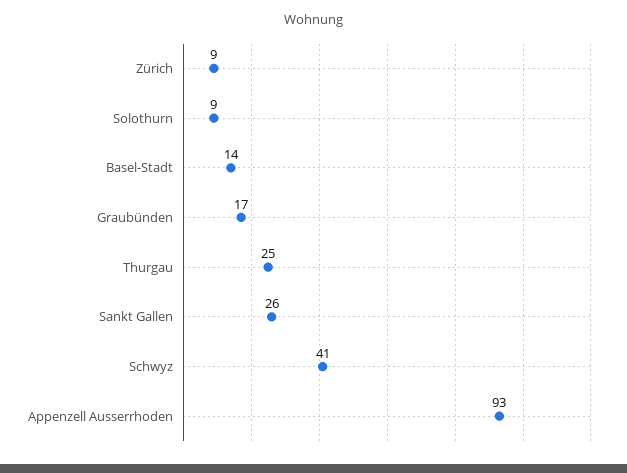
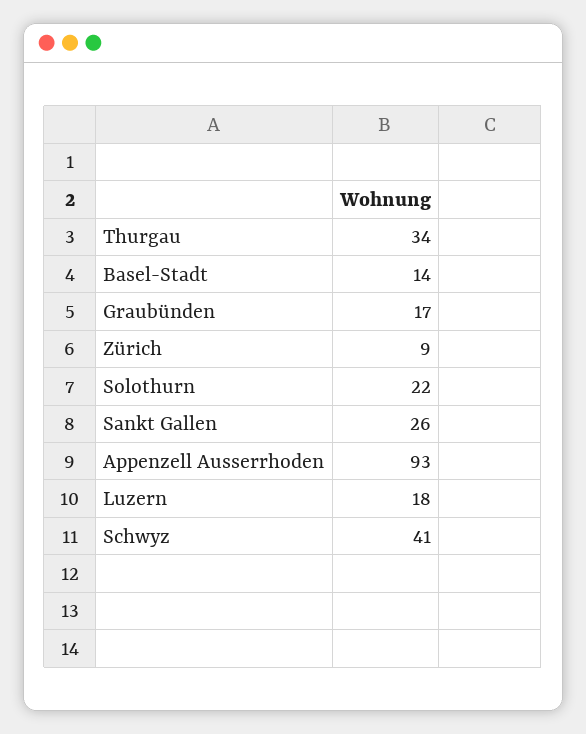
Solothurn: 9 -> 22
Thurgau: 25 -> 34
Luzern: none -> 18

